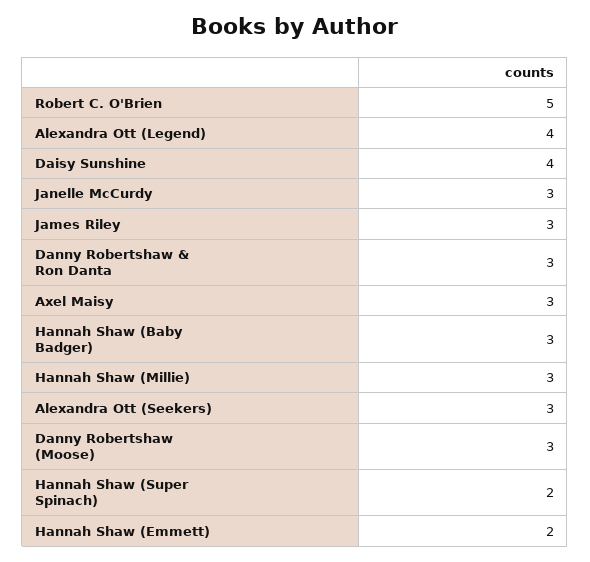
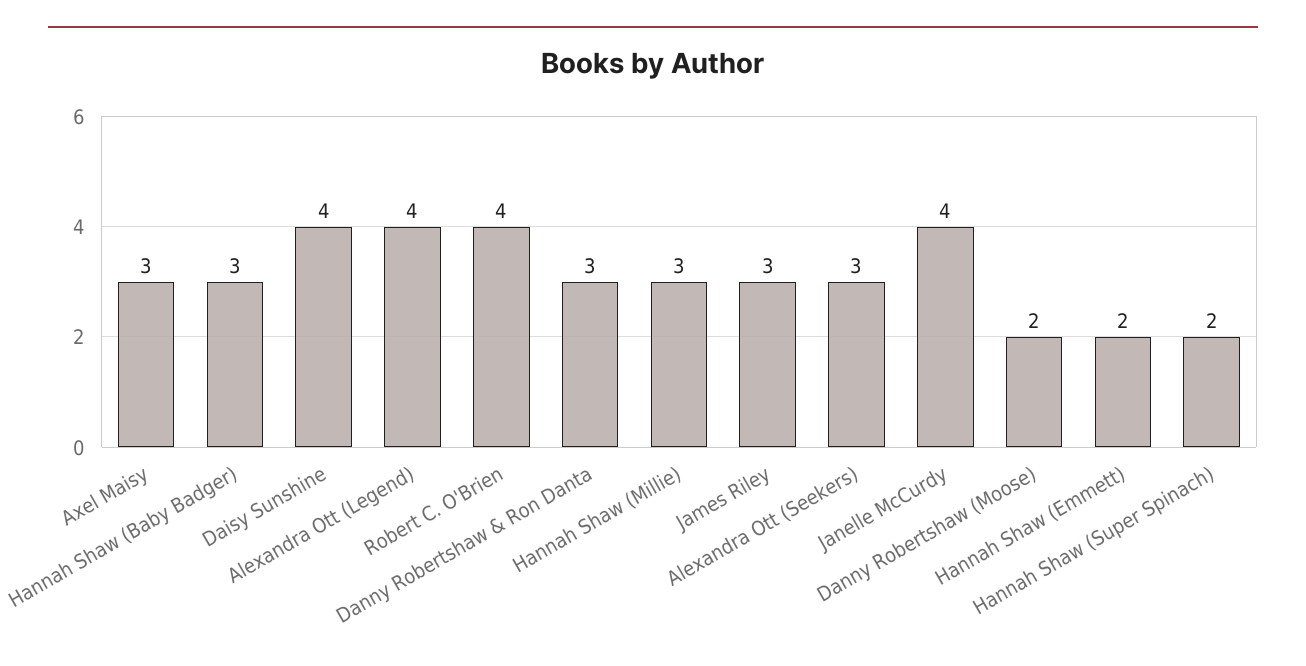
Robert C. O'Brien: 5 -> 4
Janelle McCurdy: 3 -> 4
Danny Robertshaw (Moose): 3 -> 2

